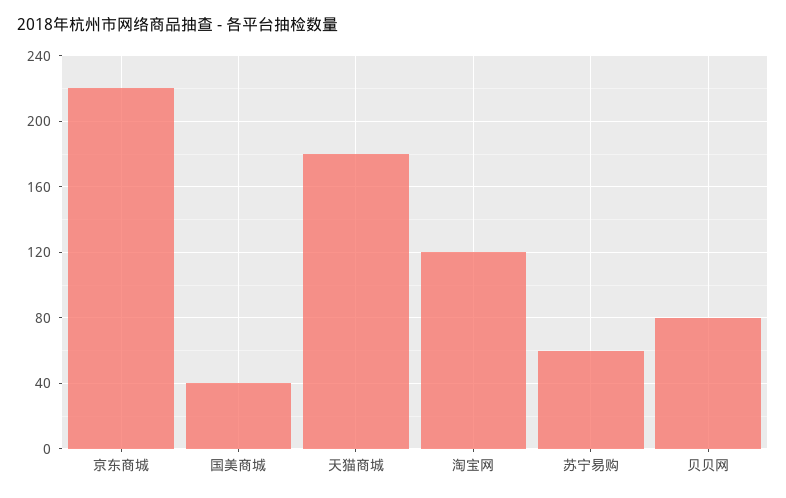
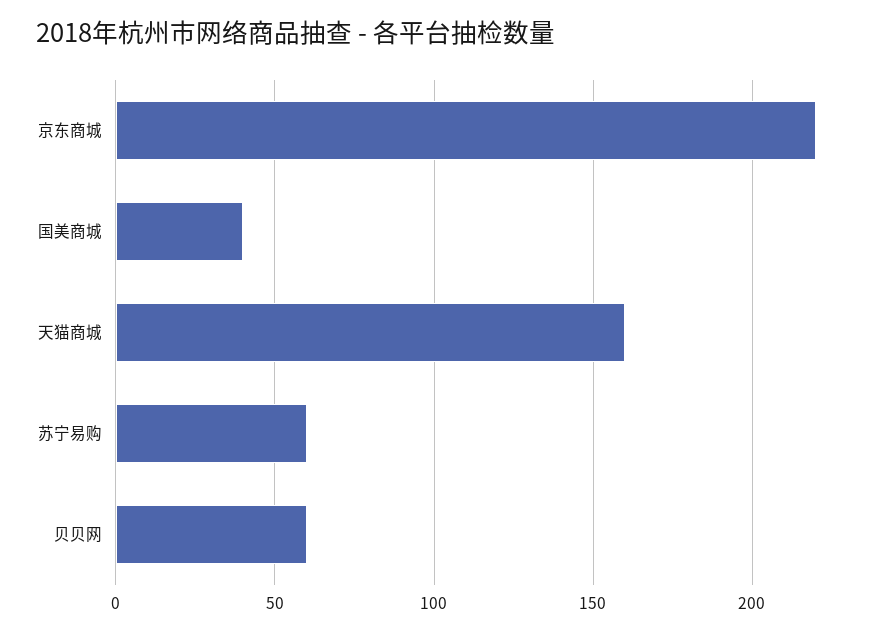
天猫商城: 180 -> 160
淘宝网: 120 -> none
贝贝网: 80 -> 60

